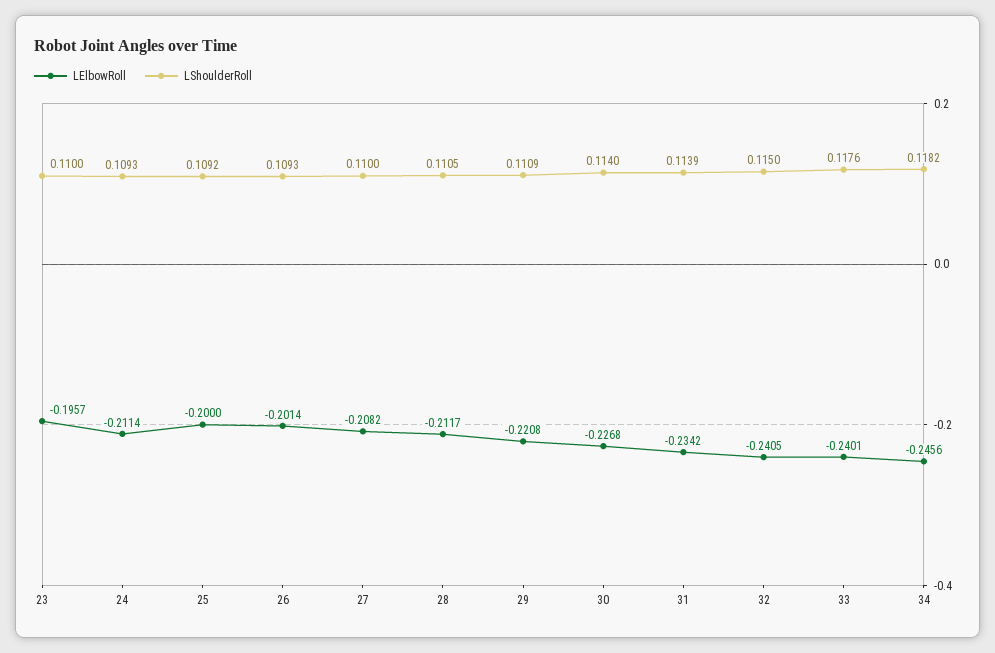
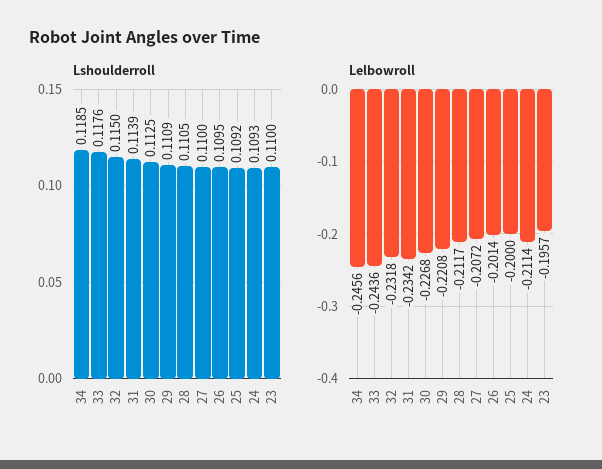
LShoulderRoll, 26: 0.1093 -> 0.1095
LElbowRoll, 27: -0.2082 -> -0.2072
LShoulderRoll, 30: 0.114 -> 0.1125
LElbowRoll, 32: -0.2405 -> -0.2318
LElbowRoll, 33: -0.2401 -> -0.2436
LShoulderRoll, 34: 0.1182 -> 0.1185

